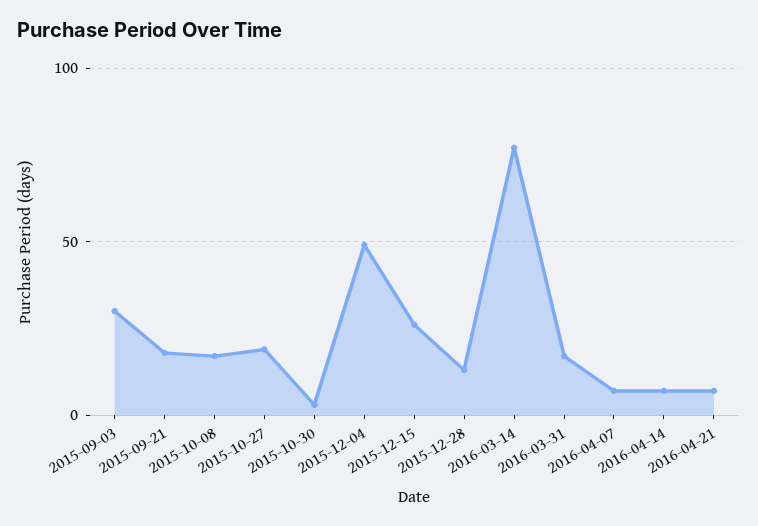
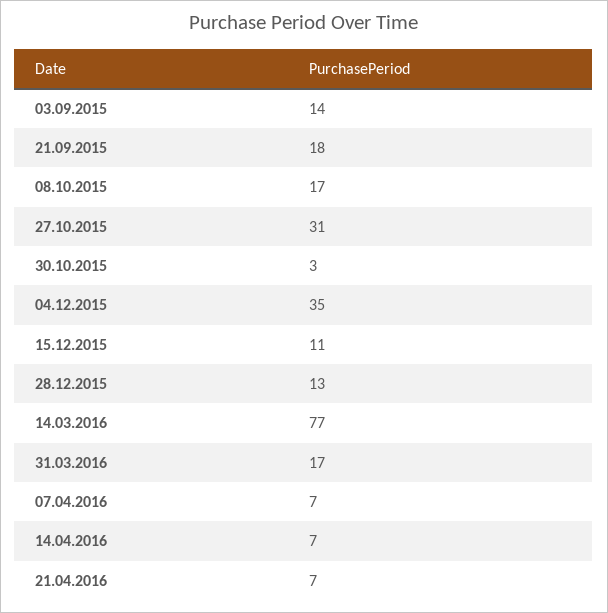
2015-09-03: 30 -> 14
2015-10-27: 20 -> 31
2015-12-04: 50 -> 35
2015-12-15: 25 -> 11

